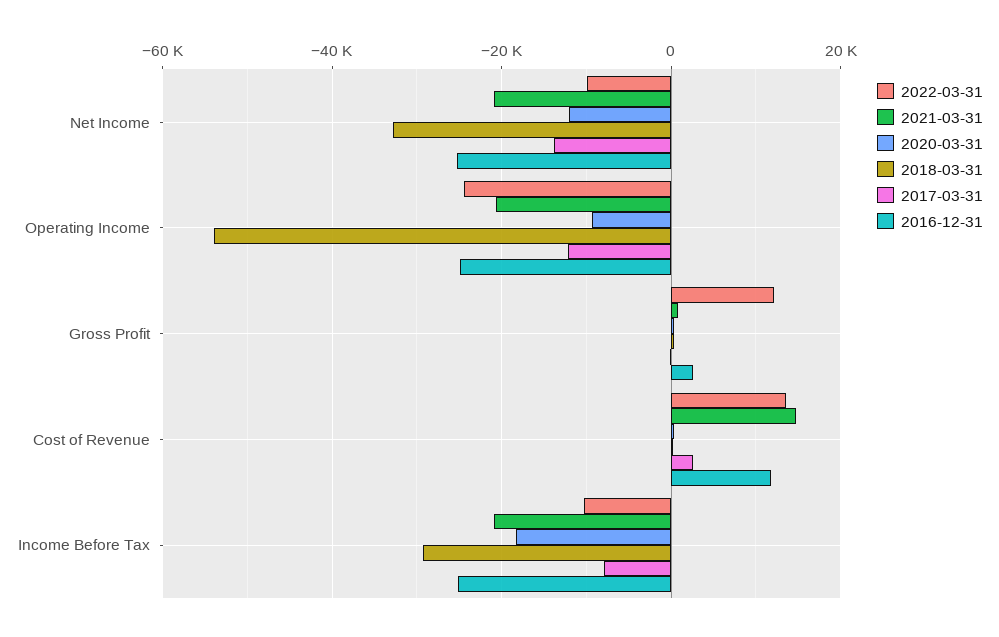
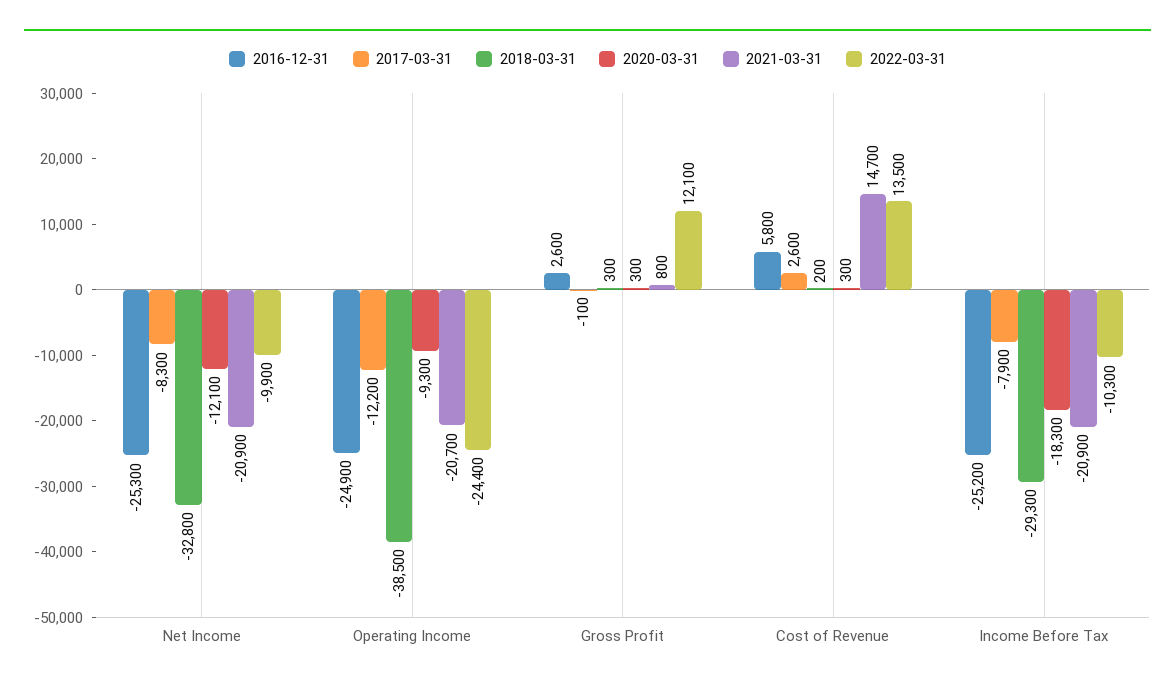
2017-03-31, Net Income: -14000 -> -8300
2018-03-31, Operating Income: -54000 -> -38500
2016-12-31, Cost of Revenue: 12000 -> 5800

